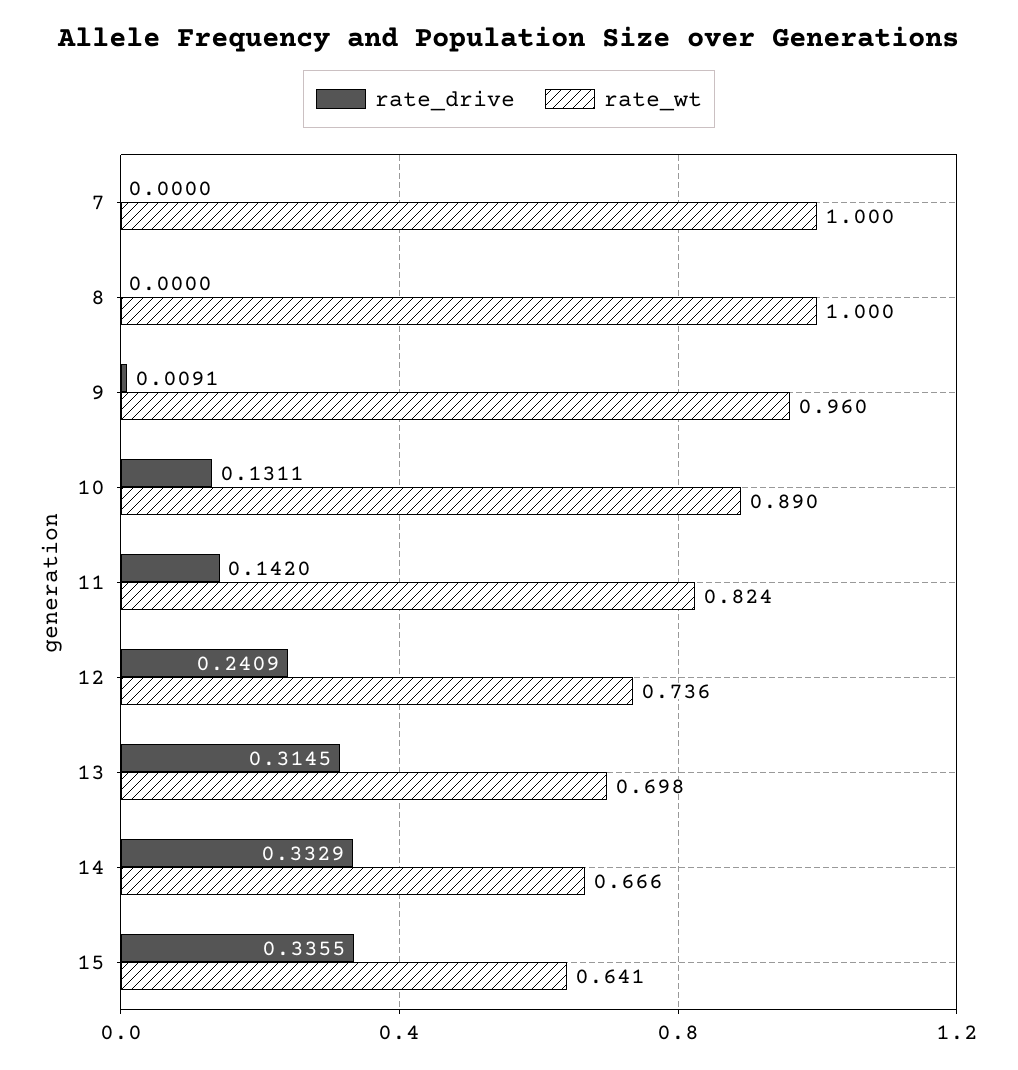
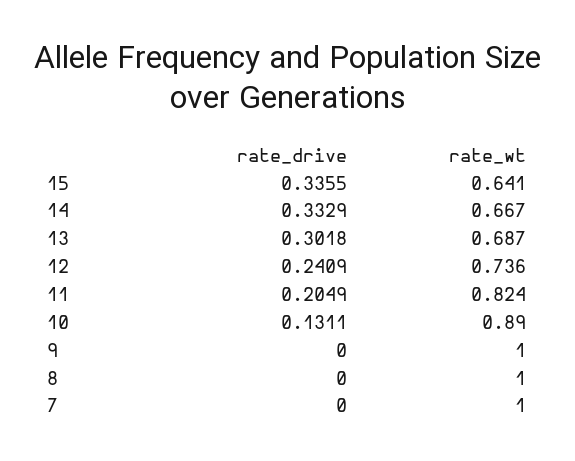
rate_drive, 9: 0.0091 -> 0
rate_wt, 9: 0.96 -> 1
rate_drive, 11: 0.142 -> 0.2049
rate_drive, 13: 0.3145 -> 0.3018
rate_wt, 13: 0.698 -> 0.687
rate_wt, 14: 0.666 -> 0.667

